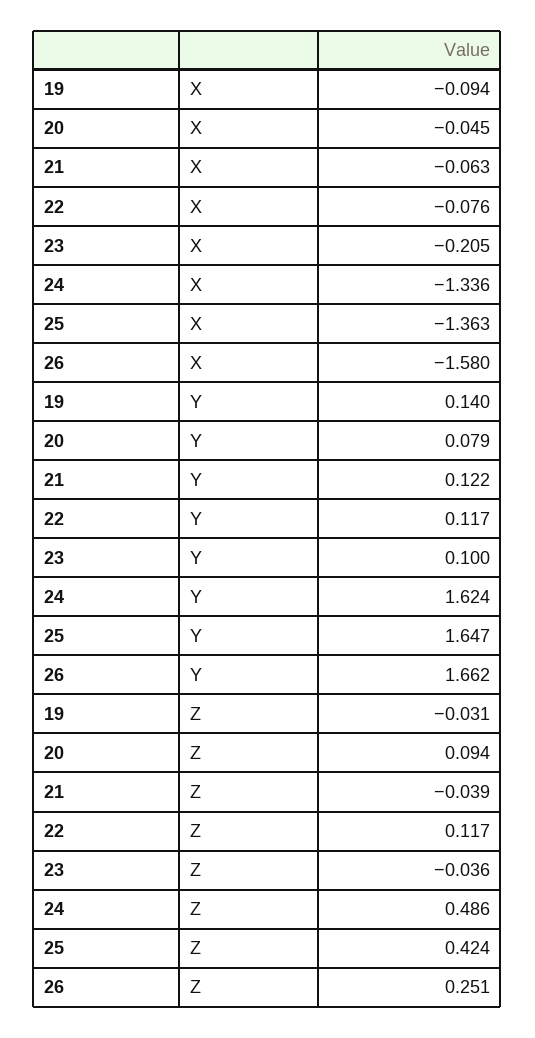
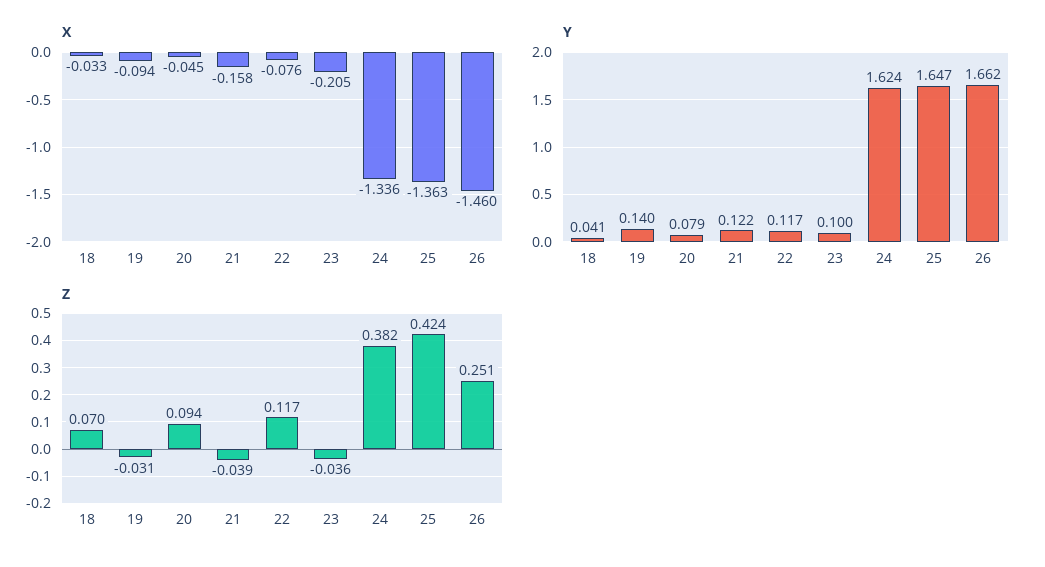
X, 21: -0.063 -> -0.158
X, 26: -1.58 -> -1.46
Z, 24: 0.486 -> 0.382
X, 18: none -> -0.033
Y, 18: none -> 0.041
Z, 18: none -> 0.07

